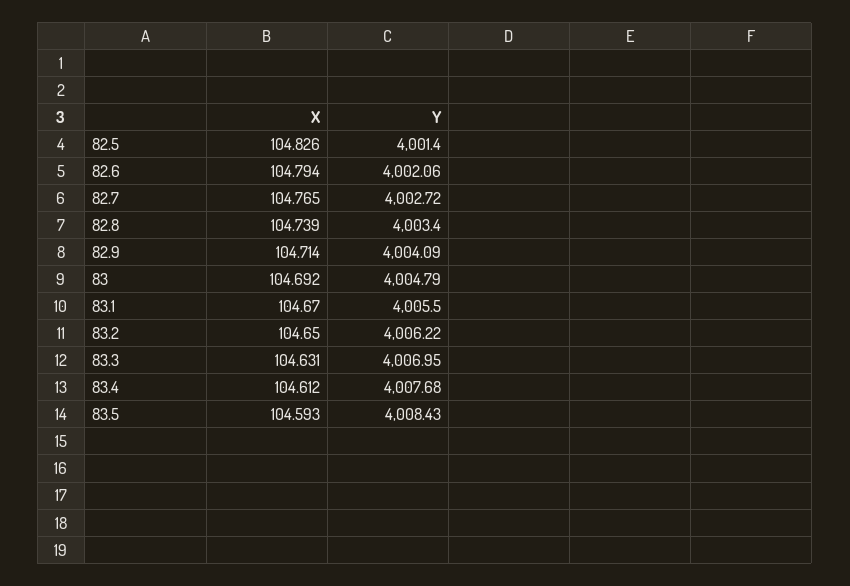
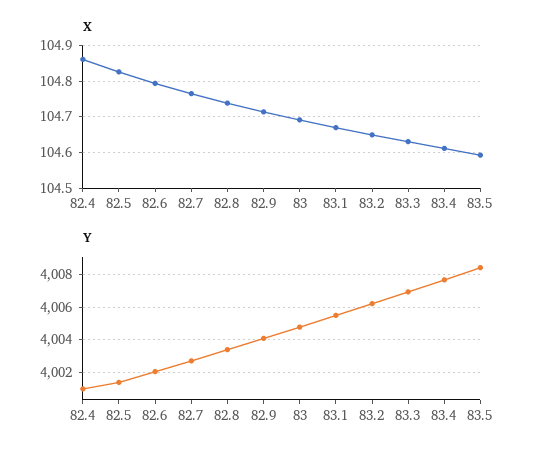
X, 82.4: none -> 104.86
Y, 82.4: none -> 4001

